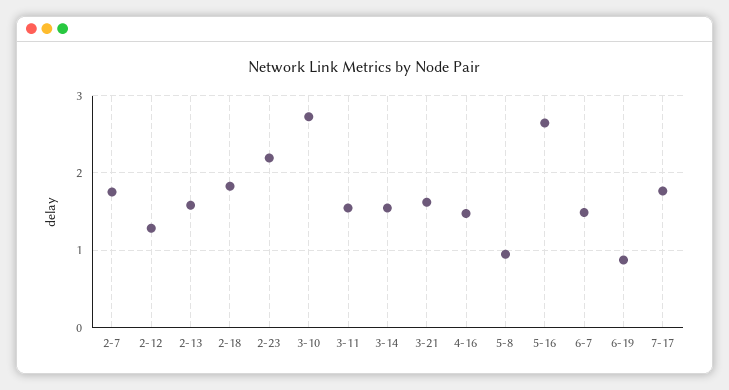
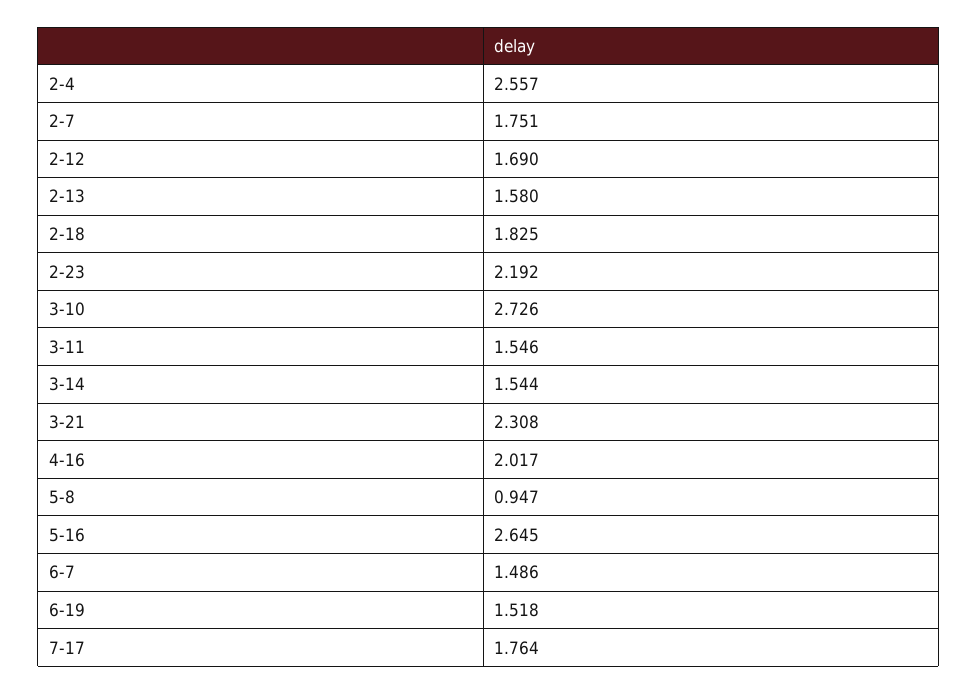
2-12: 1.3 -> 1.69
3-21: 1.6 -> 2.308
4-16: 1.5 -> 2.017
6-19: 0.9 -> 1.518
2-4: none -> 2.557

